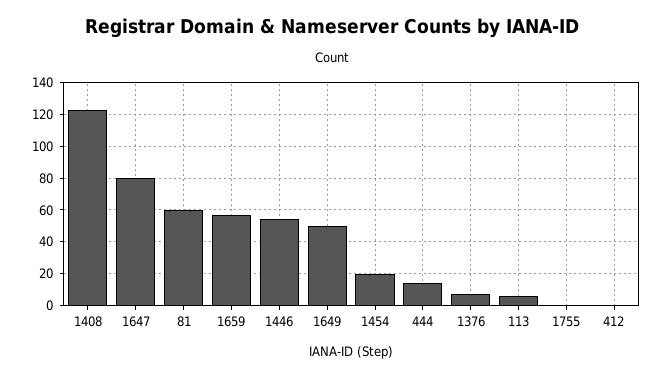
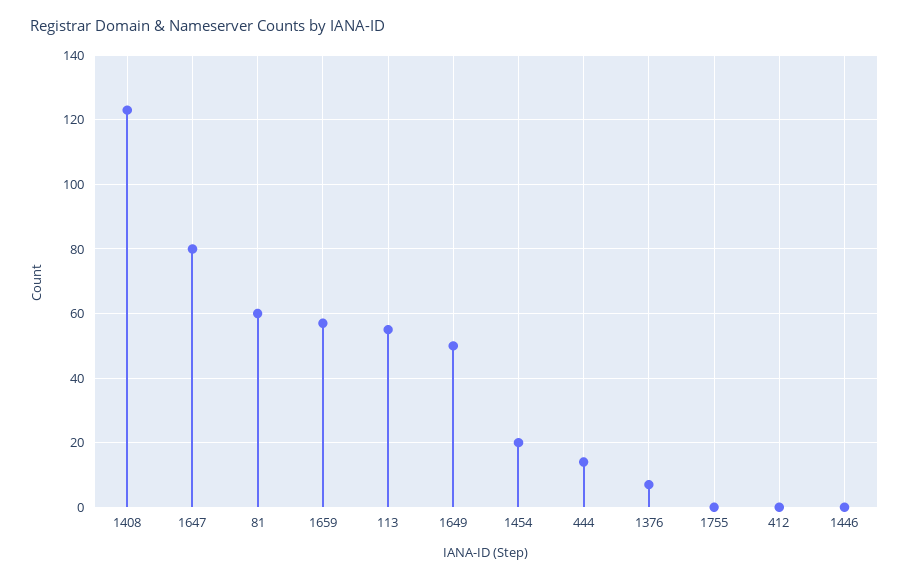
1446: 55 -> 0
113: 5 -> 55

